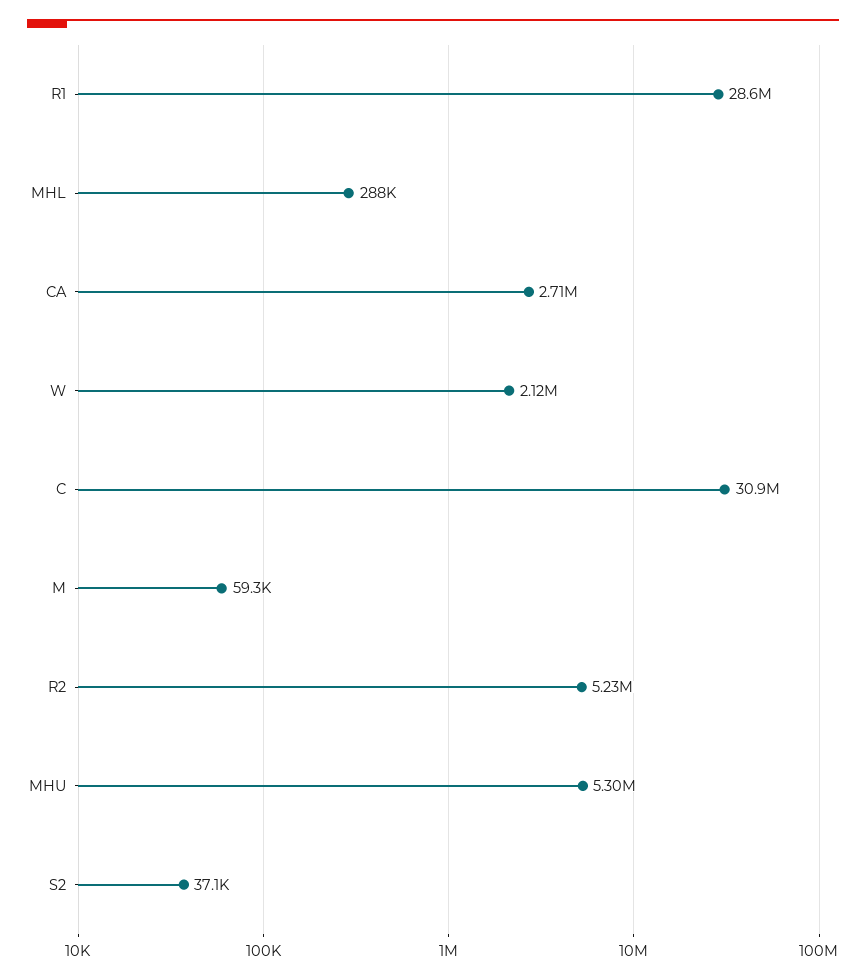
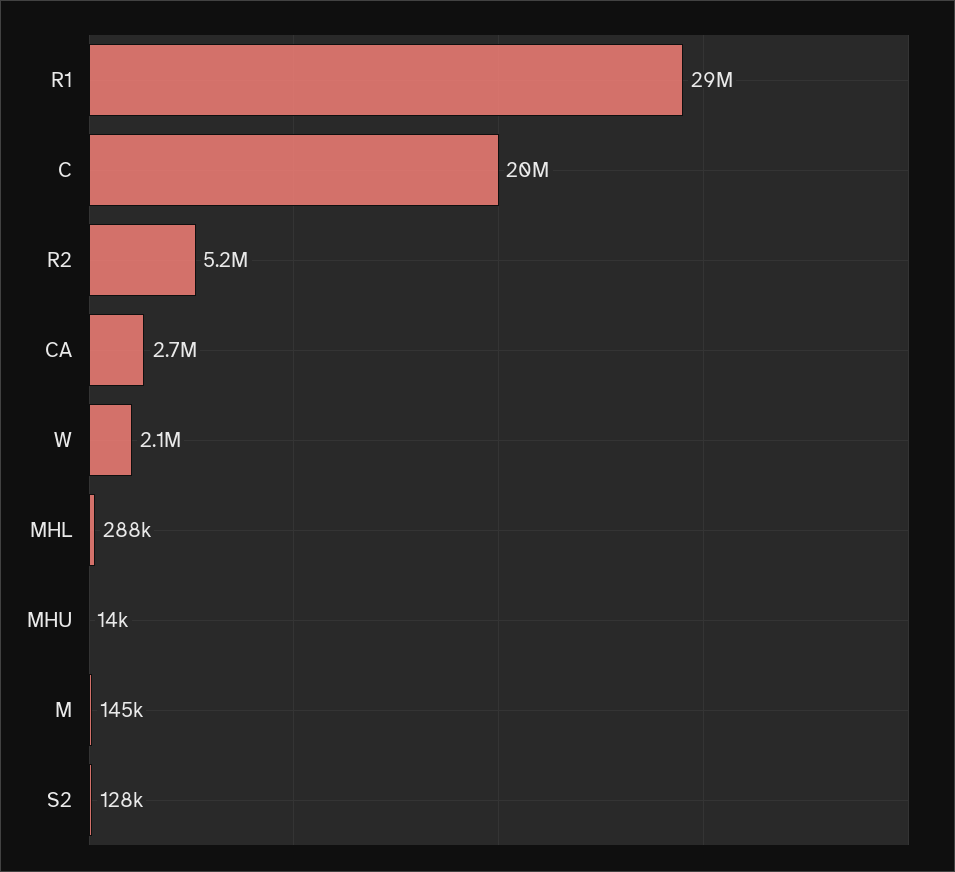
C: 30900000 -> 20000000
M: 59300 -> 145000
MHU: 5300000 -> 14000
S2: 37100 -> 128000

